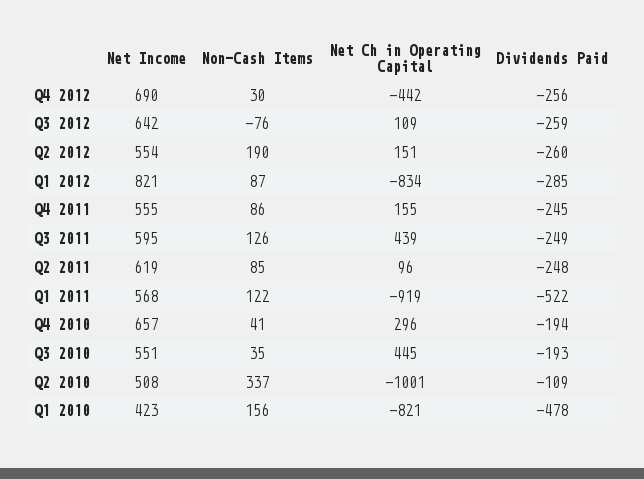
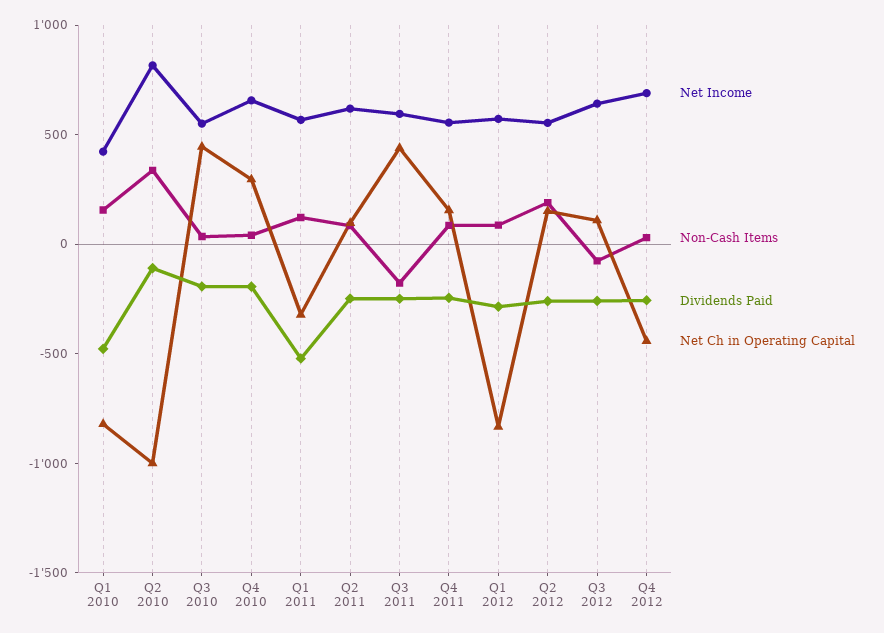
Net Income, Q1 2012: 821 -> 600
Non-Cash Items, Q3 2011: 126 -> -200
Net Ch in Operating Capital, Q1 2011: -919 -> -300
Net Income, Q2 2010: 508 -> 800

